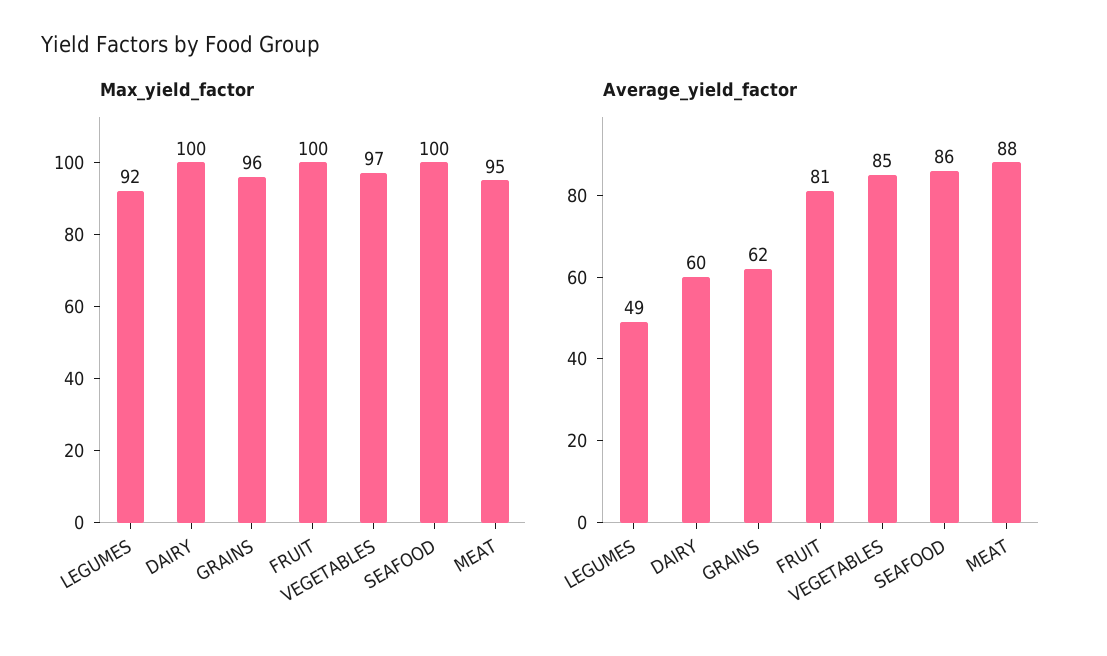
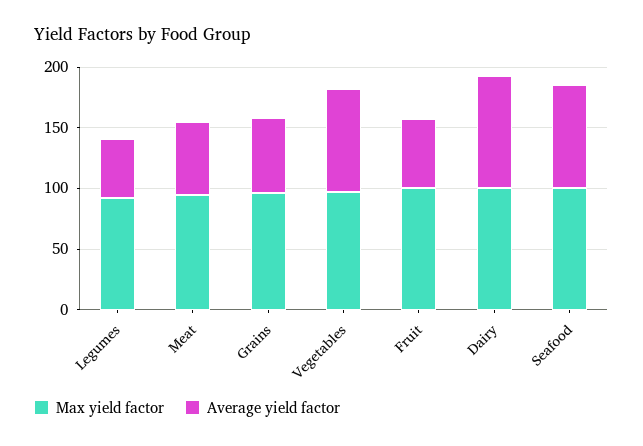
Average_yield_factor, DAIRY: 60 -> 90
Average_yield_factor, FRUIT: 81 -> 60
Average_yield_factor, MEAT: 88 -> 60

